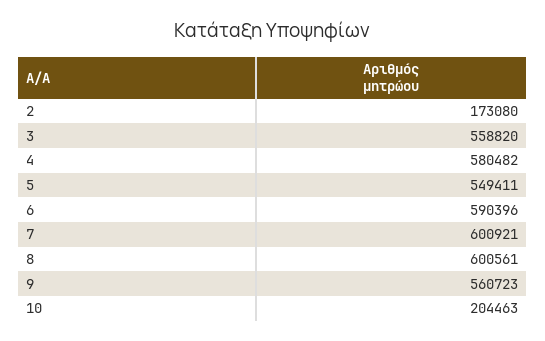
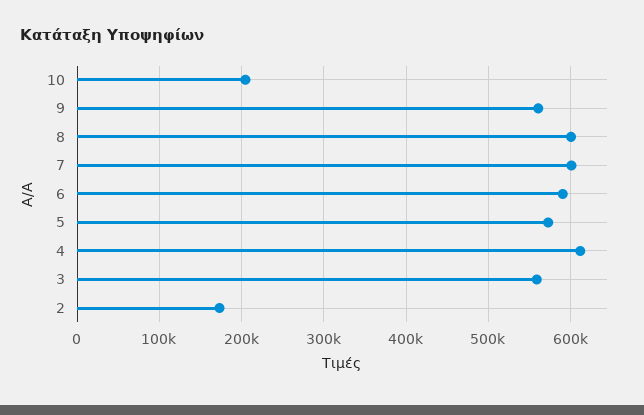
4: 580482 -> 610000
5: 549411 -> 570000

